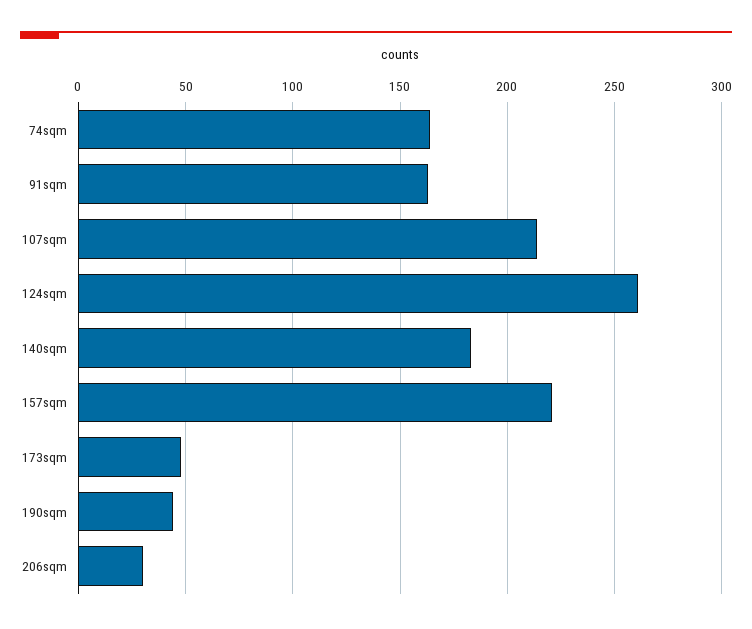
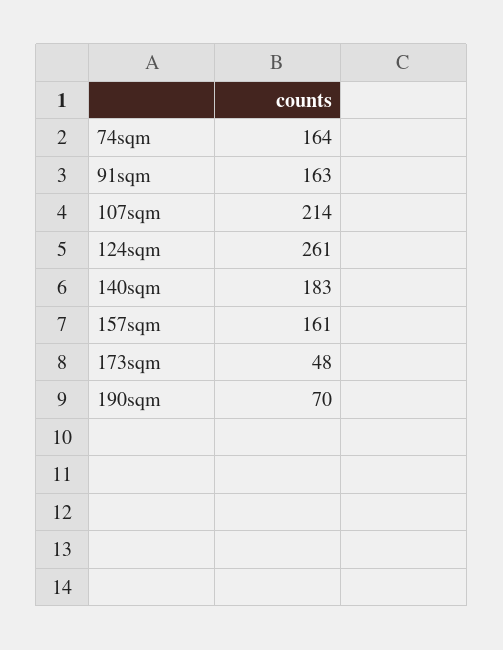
157sqm: 220 -> 161
190sqm: 45 -> 70
206sqm: 30 -> none

